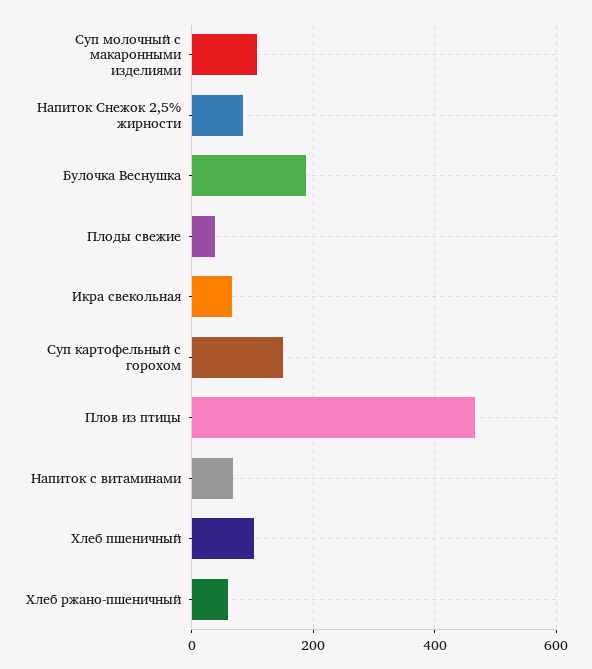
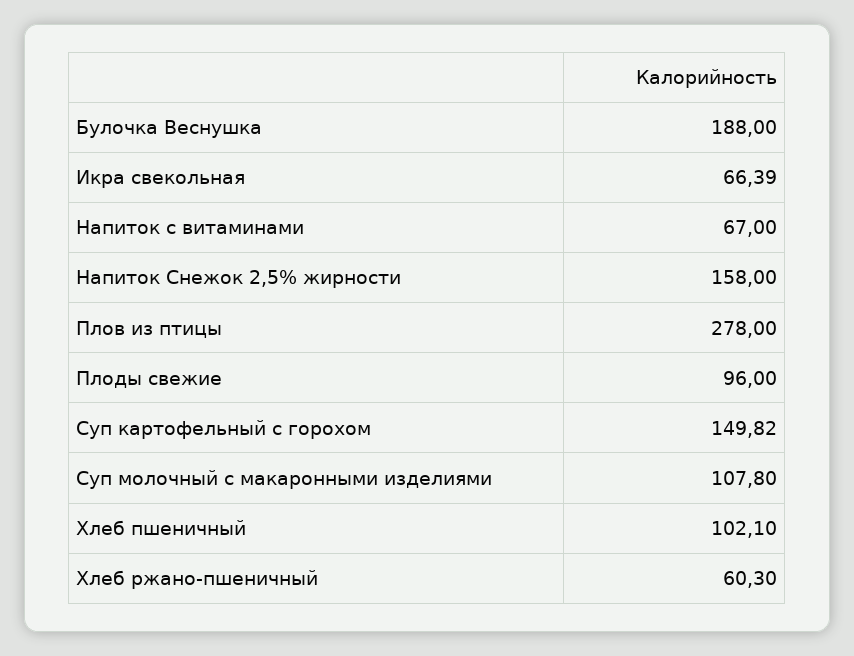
Напиток Снежок 2,5% жирности: 80 -> 158
Плоды свежие: 40 -> 96
Плов из птицы: 460 -> 278

